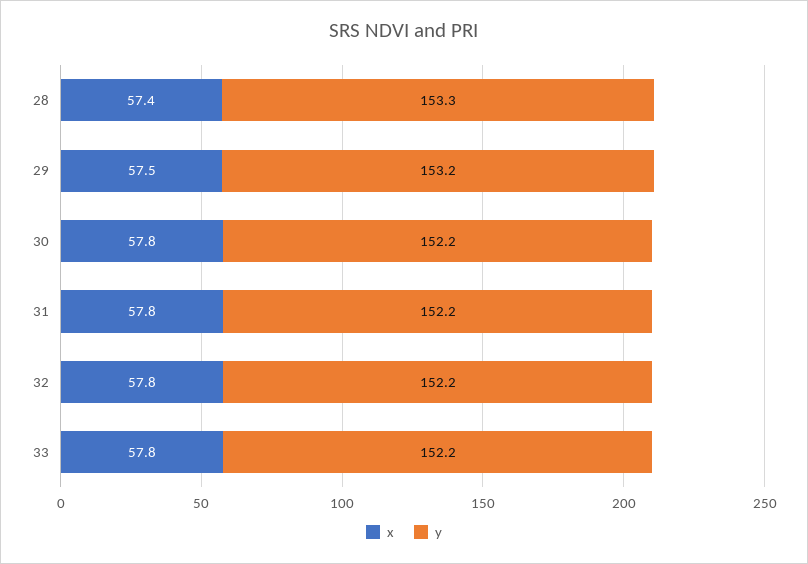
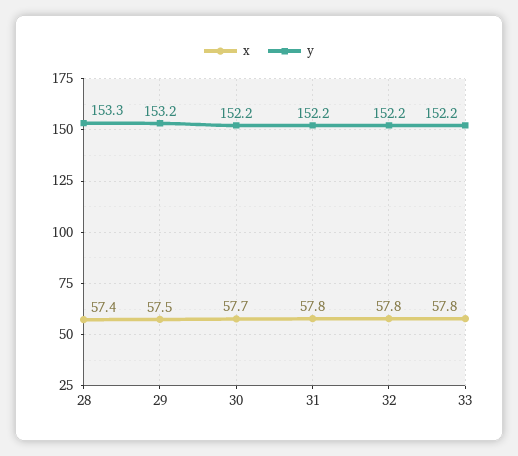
x, 30: 57.8 -> 57.7

